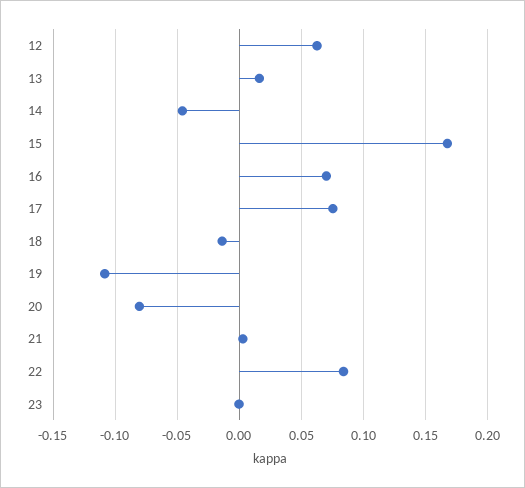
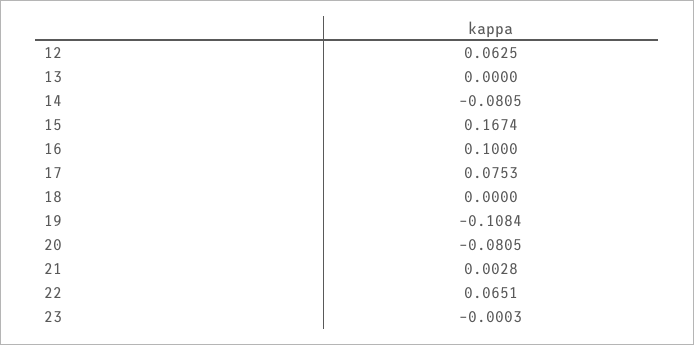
13: 0.015 -> 0
14: -0.045 -> -0.0805
16: 0.07 -> 0.1
18: -0.015 -> 0
22: 0.085 -> 0.0651

